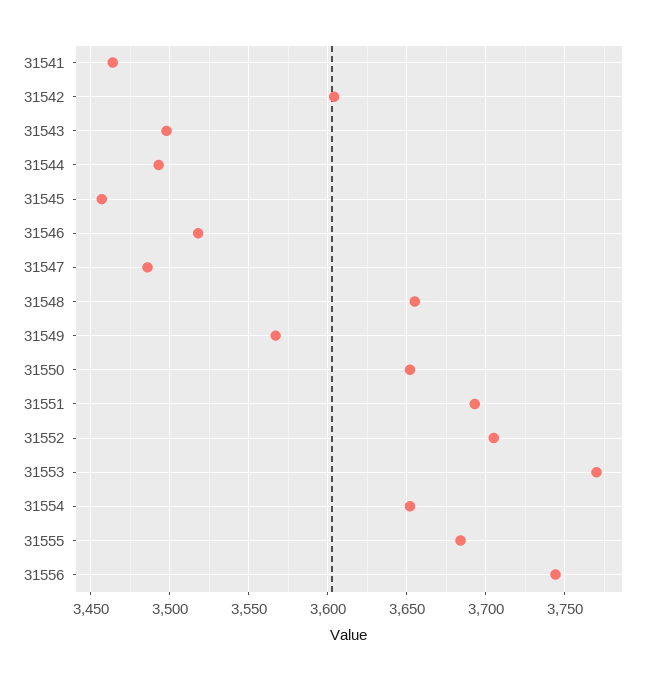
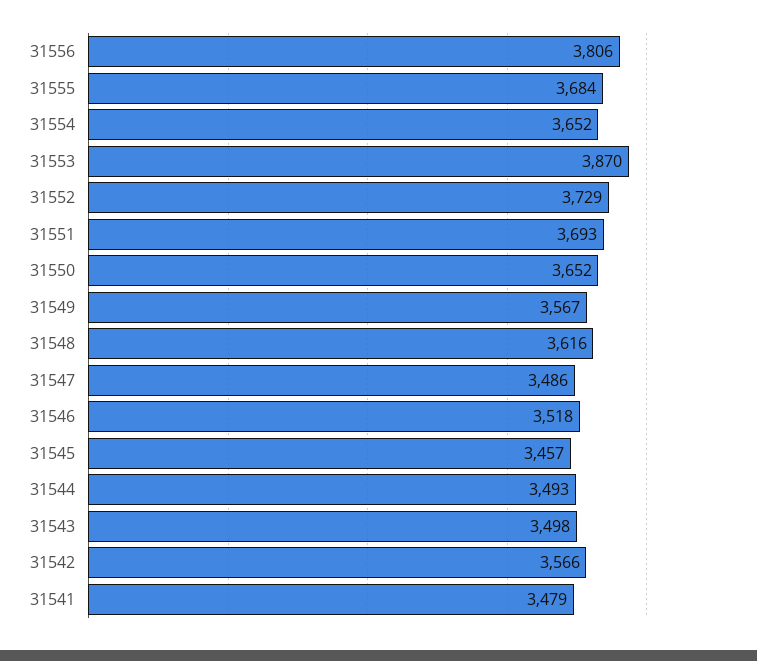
31541: 3465 -> 3479
31542: 3605 -> 3566
31548: 3655 -> 3616
31552: 3705 -> 3729
31553: 3770 -> 3870
31556: 3745 -> 3806

